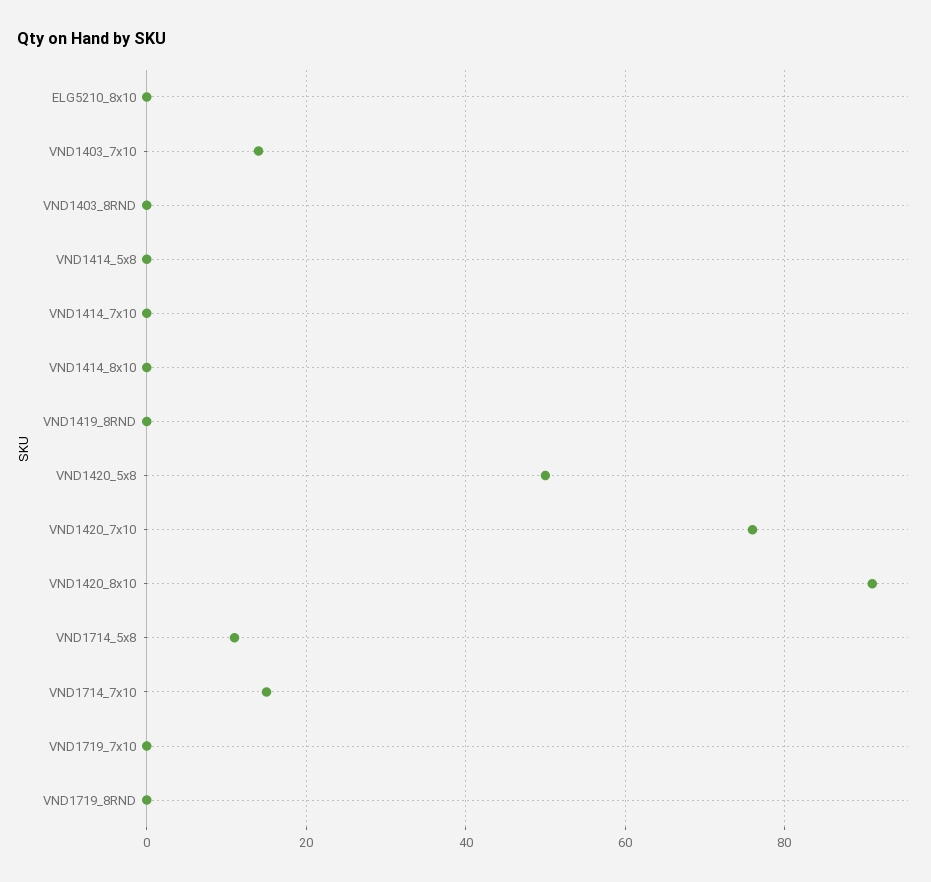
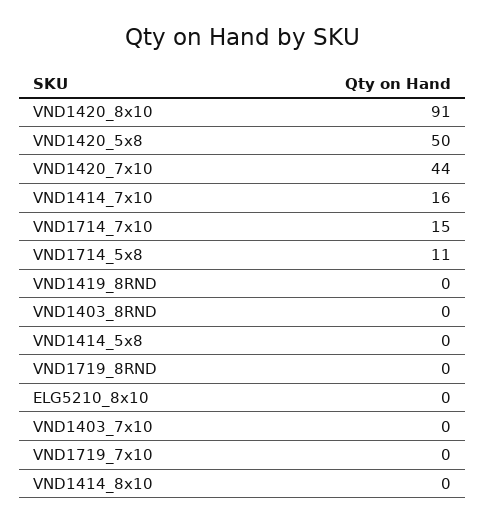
VND1403_7x10: 15 -> 0
VND1414_7x10: 0 -> 16
VND1420_7x10: 75 -> 44

